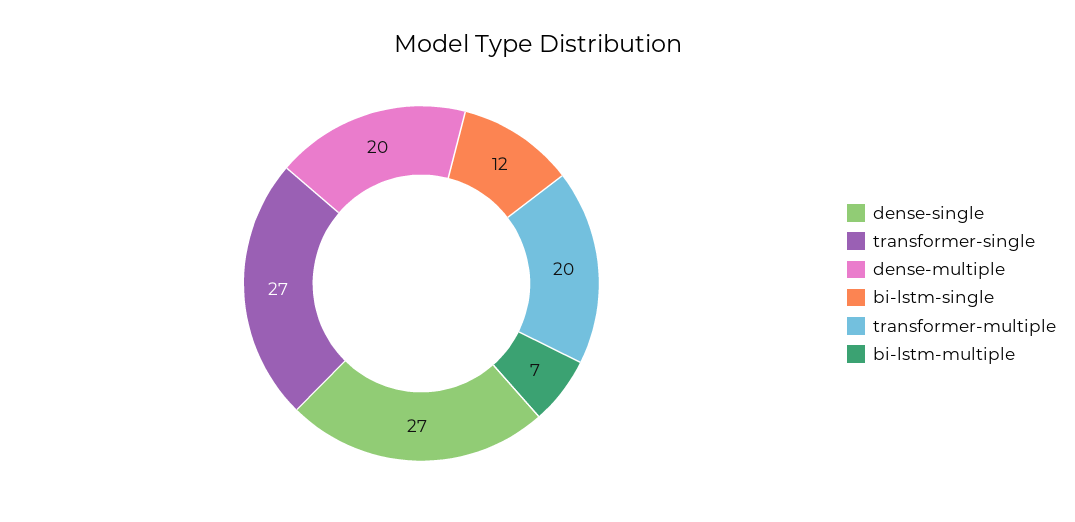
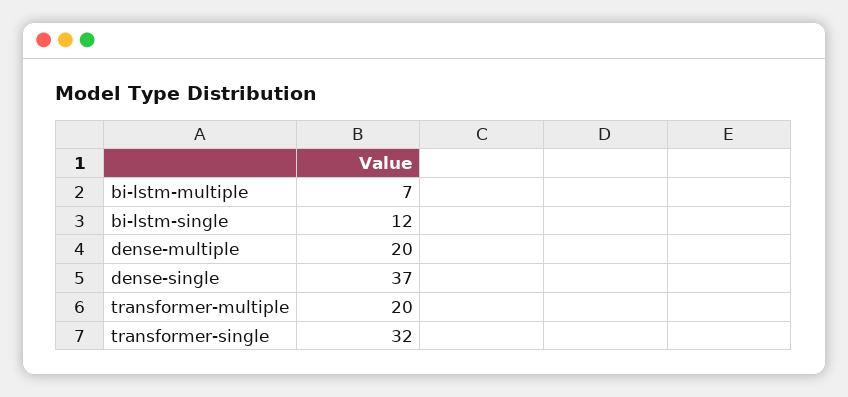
dense-single: 27 -> 37
transformer-single: 27 -> 32

